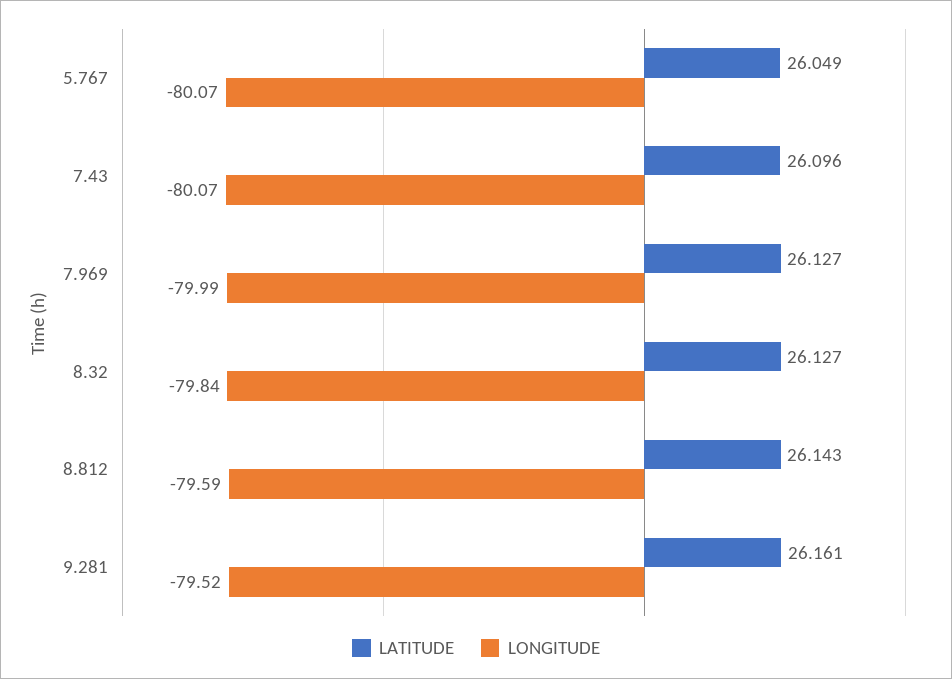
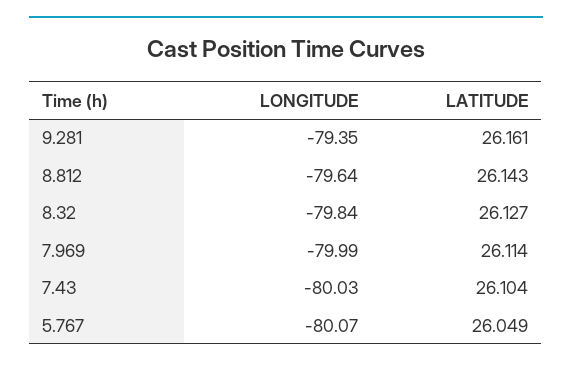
LATITUDE, 7.43: 26.096 -> 26.104
LONGITUDE, 7.43: -80.07 -> -80.03
LATITUDE, 7.969: 26.127 -> 26.114
LONGITUDE, 8.812: -79.59 -> -79.64
LONGITUDE, 9.281: -79.52 -> -79.35

